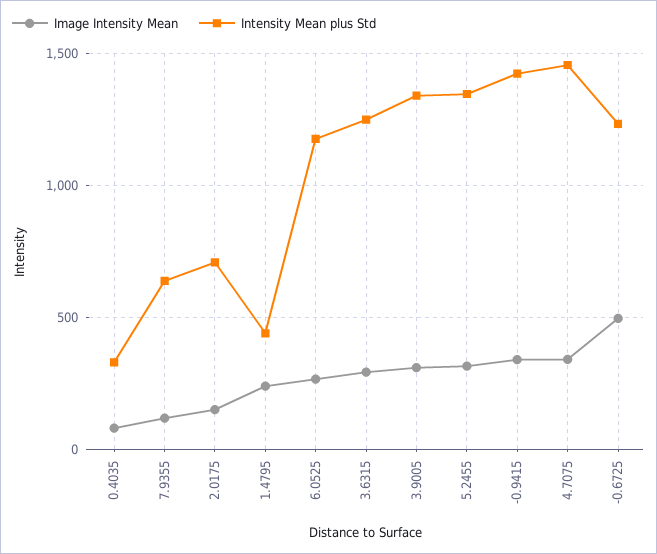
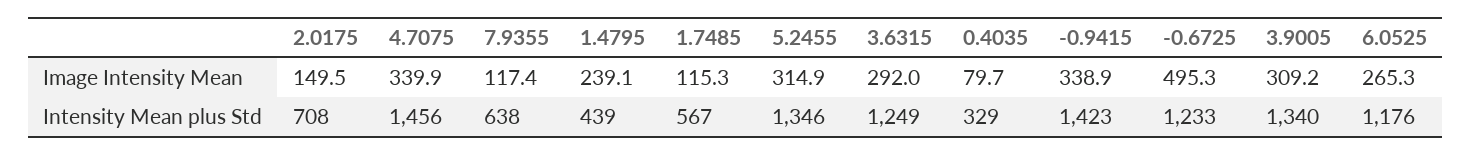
Image Intensity Mean, 1.7485: none -> 115.3
Intensity Mean plus Std, 1.7485: none -> 567

